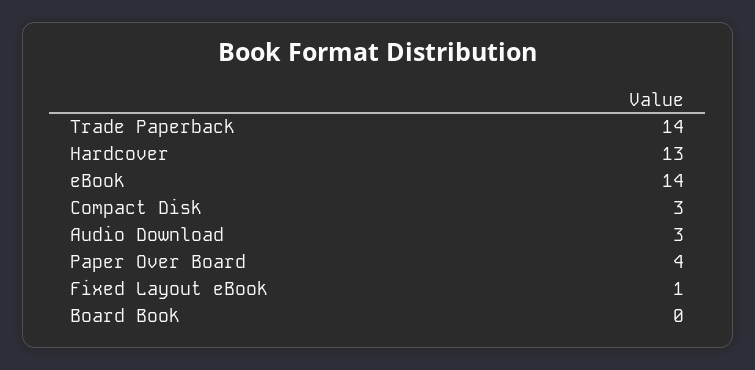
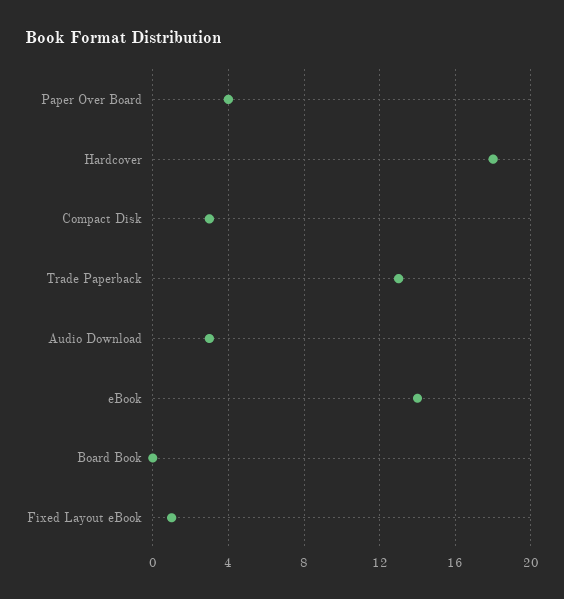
Trade Paperback: 14 -> 13
Hardcover: 13 -> 18

